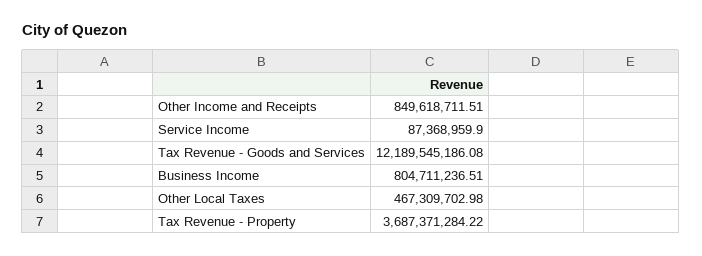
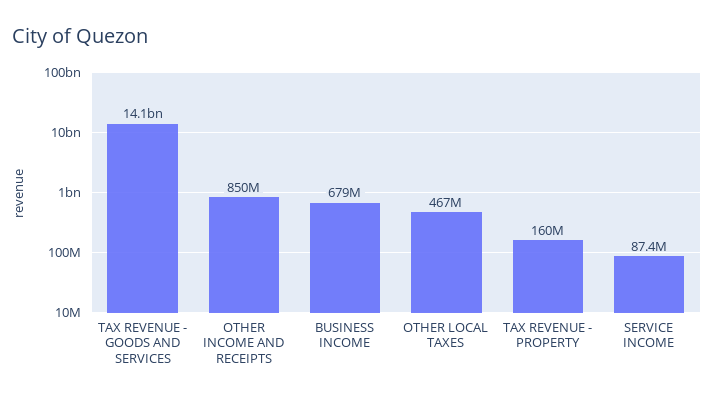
Tax Revenue - Goods and Services: 12189545186.08 -> 14100000000
Business Income: 804711236.51 -> 679000000
Tax Revenue - Property: 3687371284.22 -> 160000000

